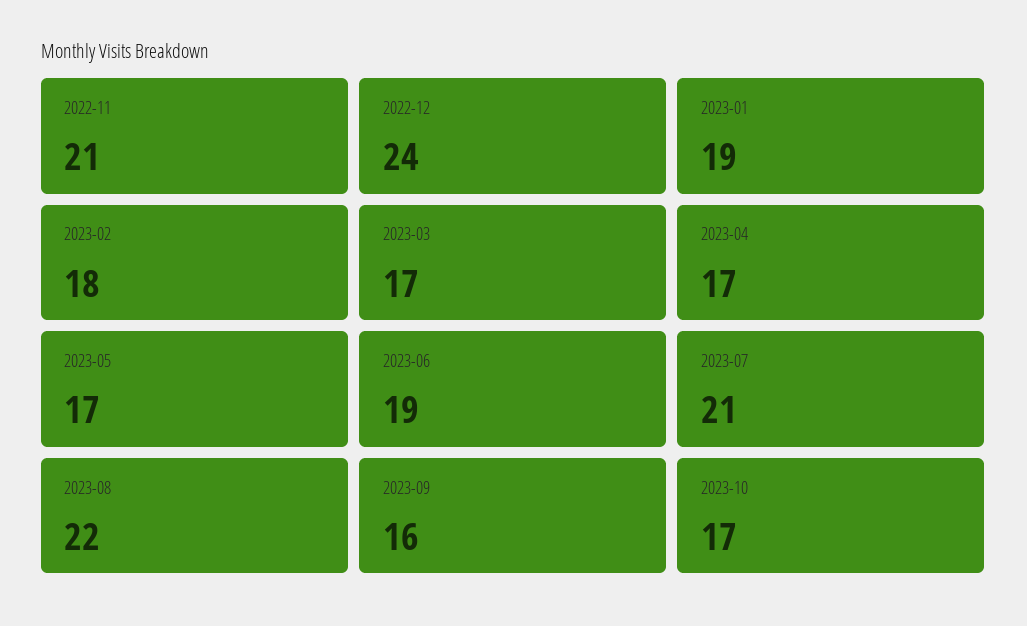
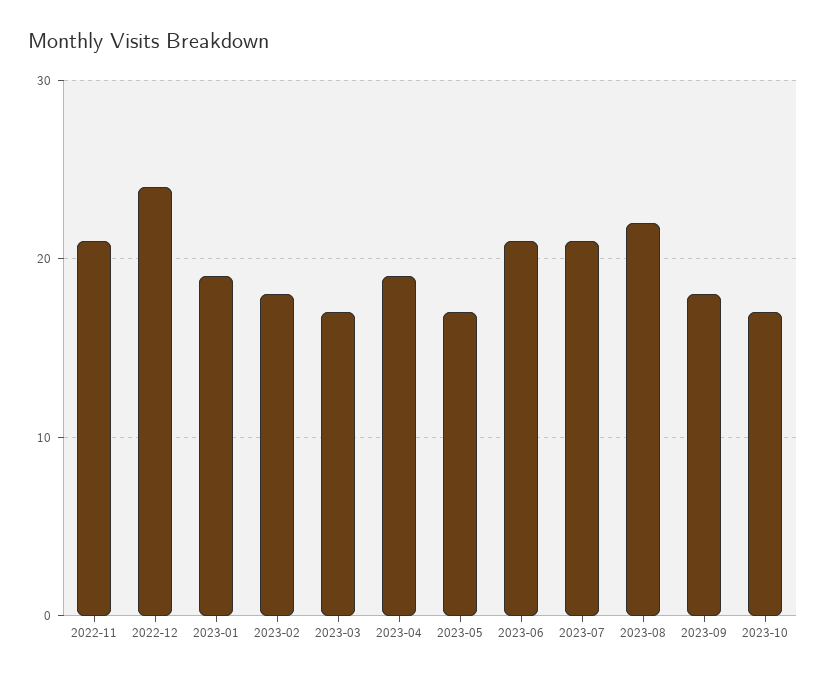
2023-04: 17 -> 19
2023-06: 19 -> 21
2023-09: 16 -> 18

